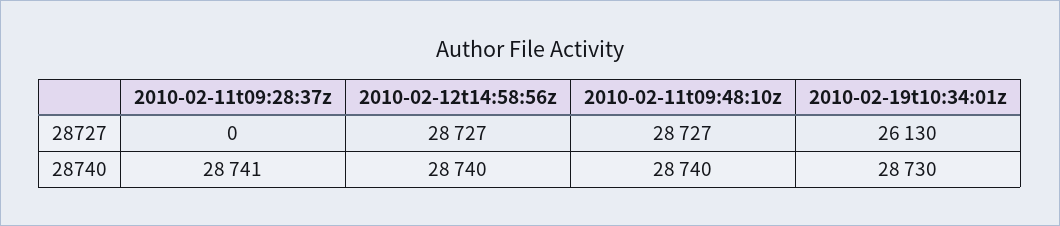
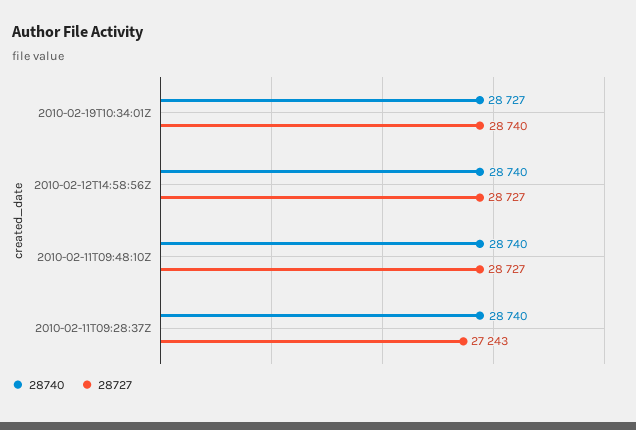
28727, 2010-02-11t09:28:37z: 0 -> 27243
28727, 2010-02-19t10:34:01z: 26130 -> 28740
28740, 2010-02-11t09:28:37z: 28741 -> 28740
28740, 2010-02-19t10:34:01z: 28730 -> 28727

